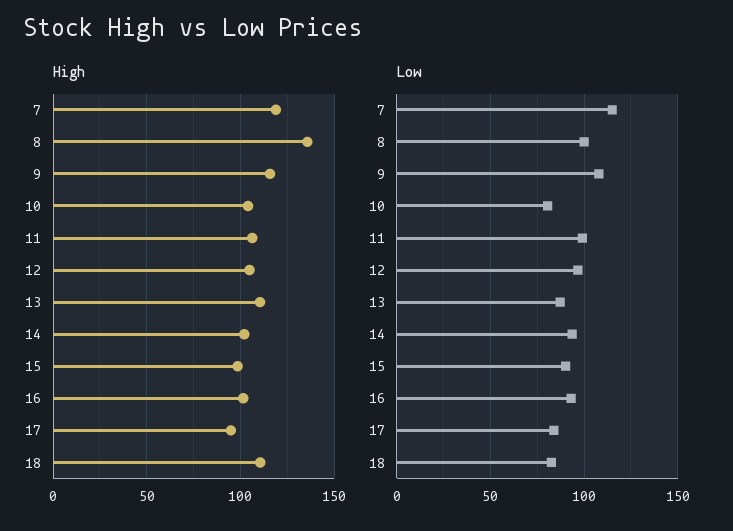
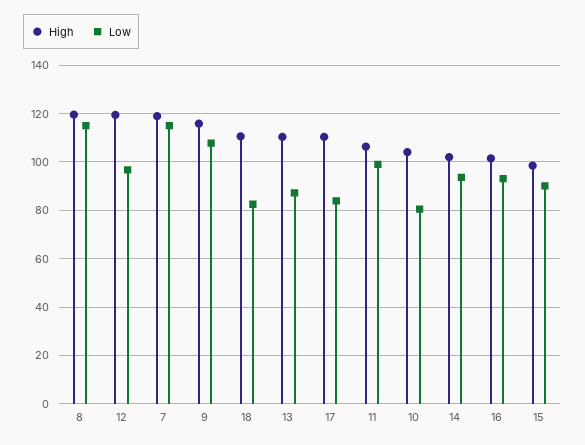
High, 8: 135 -> 120
High, 12: 105 -> 120
High, 17: 95 -> 110
Low, 8: 100 -> 115

